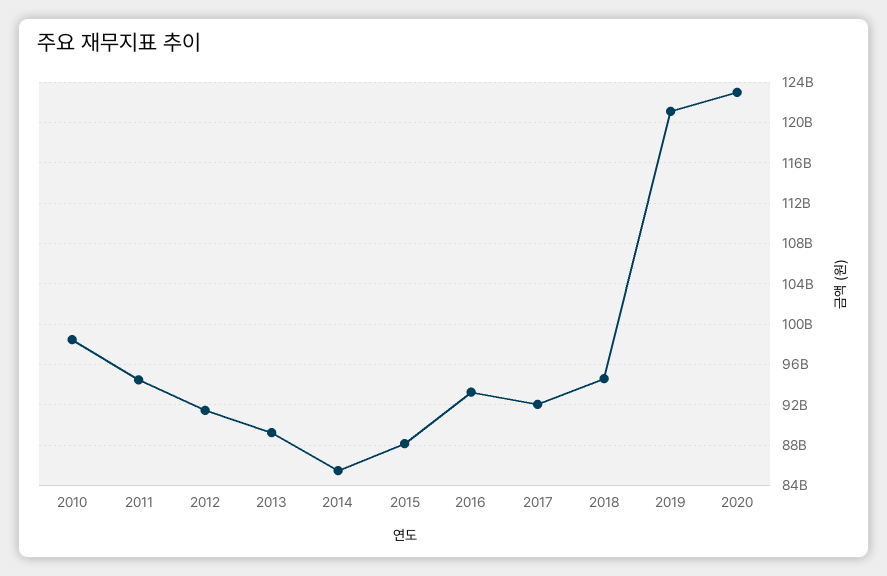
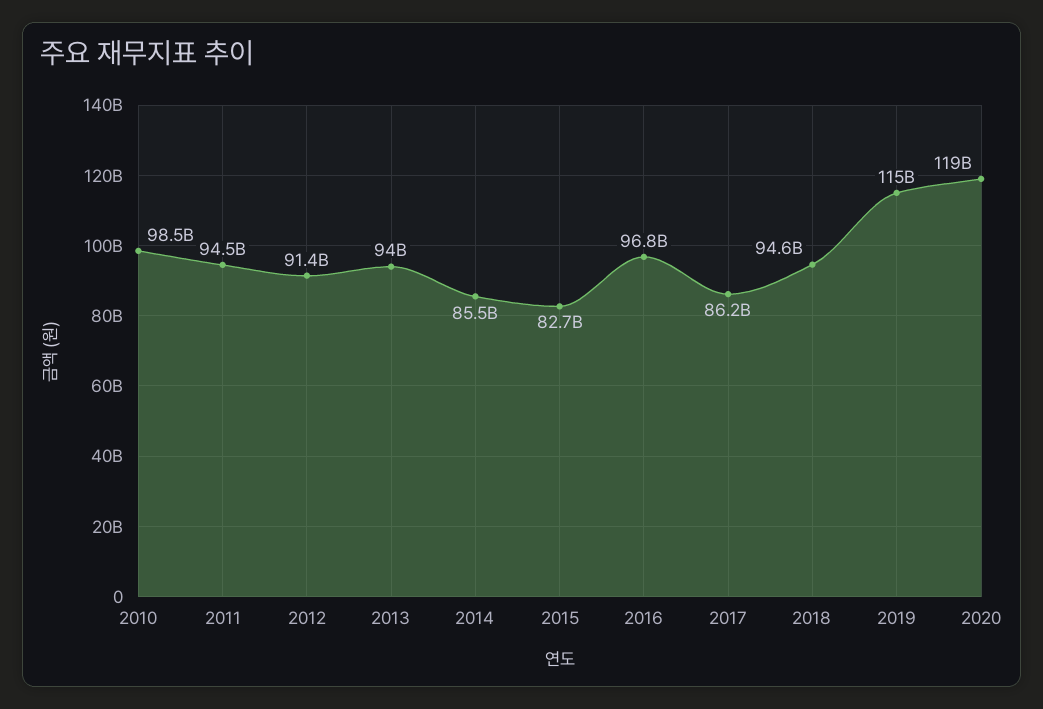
2013: 89000000000 -> 94000000000
2015: 88000000000 -> 82700000000
2016: 93000000000 -> 96800000000
2017: 92000000000 -> 86200000000
2019: 121000000000 -> 115000000000
2020: 123000000000 -> 119000000000

